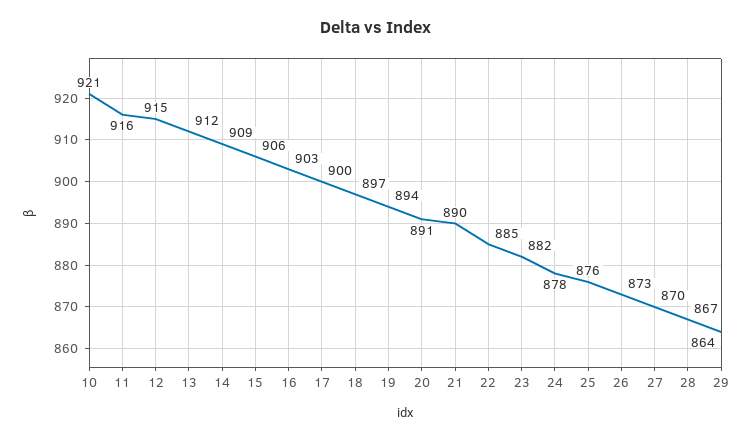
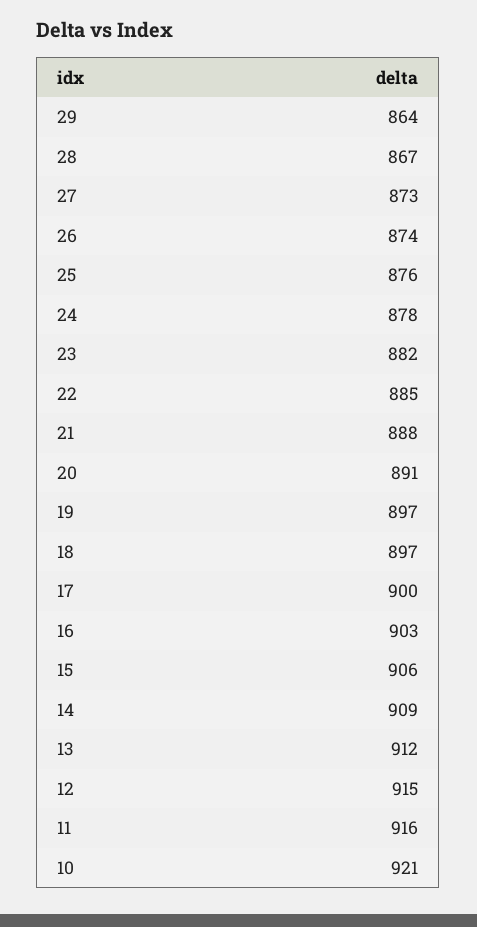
19: 894 -> 897
21: 890 -> 888
26: 873 -> 874
27: 870 -> 873

